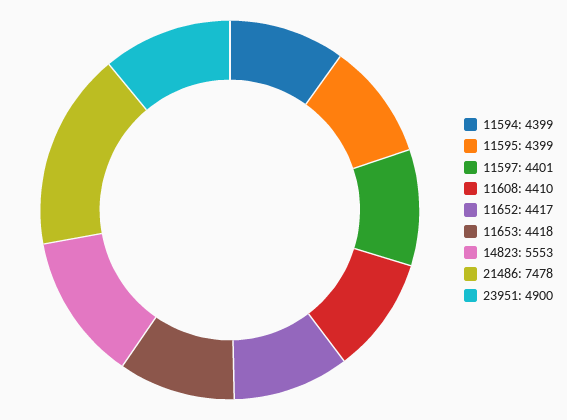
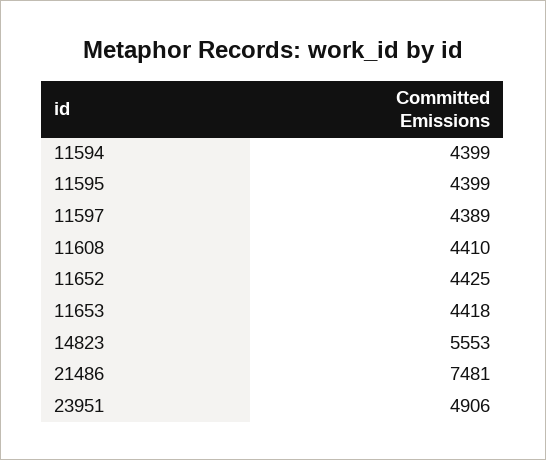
11597: 4401 -> 4389
11652: 4417 -> 4425
21486: 7478 -> 7481
23951: 4900 -> 4906

